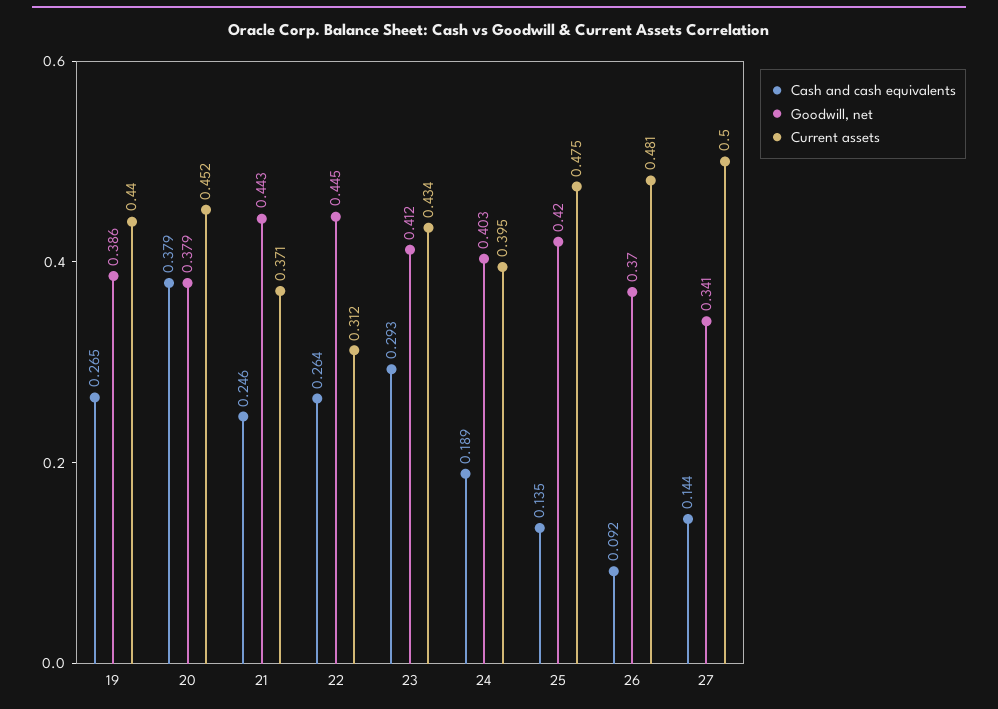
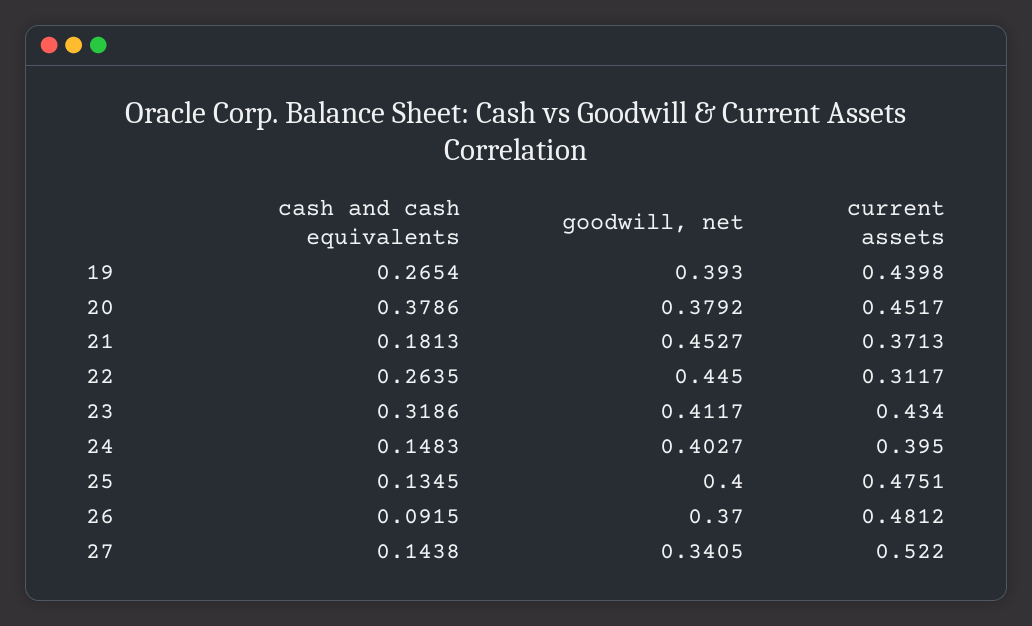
Goodwill, net, 19: 0.386 -> 0.393
Cash and cash equivalents, 21: 0.246 -> 0.1813
Goodwill, net, 21: 0.443 -> 0.4527
Cash and cash equivalents, 23: 0.293 -> 0.3186
Cash and cash equivalents, 24: 0.189 -> 0.1483
Goodwill, net, 25: 0.42 -> 0.4
Current assets, 27: 0.5 -> 0.522

